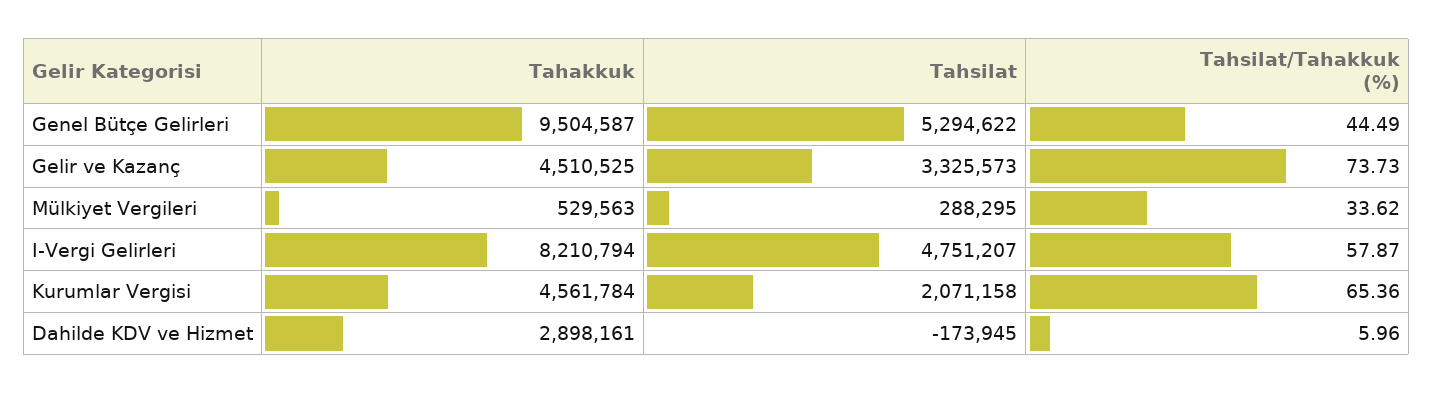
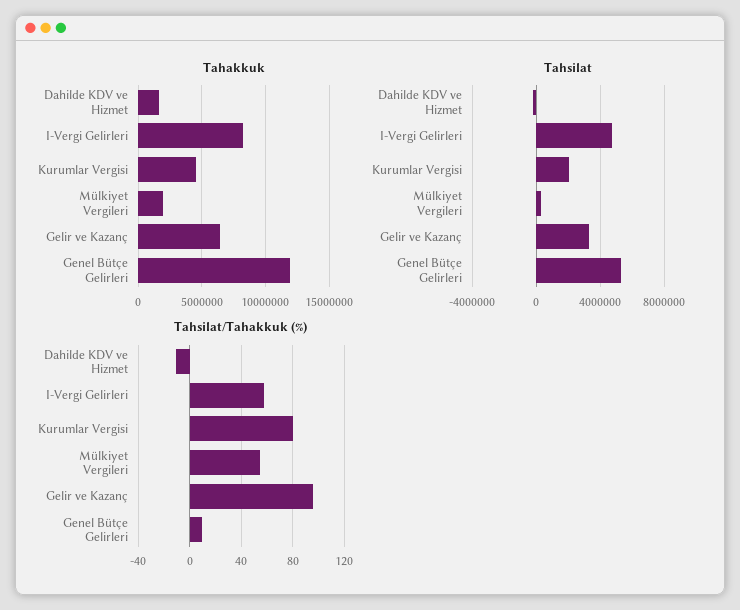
Tahakkuk, Genel Bütçe Gelirleri: 9504587 -> 12000000
Tahsilat/Tahakkuk (%), Genel Bütçe Gelirleri: 44.49 -> 10
Tahakkuk, Gelir ve Kazanç: 4510525 -> 6500000
Tahsilat/Tahakkuk (%), Gelir ve Kazanç: 73.73 -> 95
Tahakkuk, Mülkiyet Vergileri: 529563 -> 2000000
Tahsilat/Tahakkuk (%), Mülkiyet Vergileri: 33.62 -> 55
Tahsilat/Tahakkuk (%), Kurumlar Vergisi: 65.36 -> 80
Tahakkuk, Dahilde KDV ve Hizmet: 2898161 -> 1500000
Tahsilat/Tahakkuk (%), Dahilde KDV ve Hizmet: 5.96 -> -10

